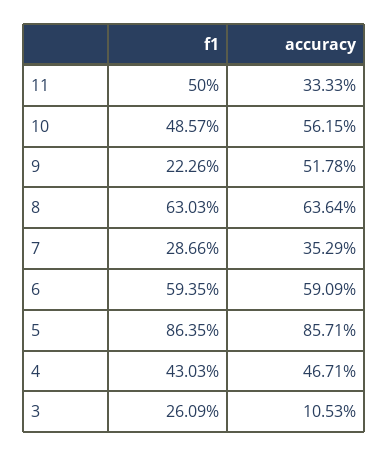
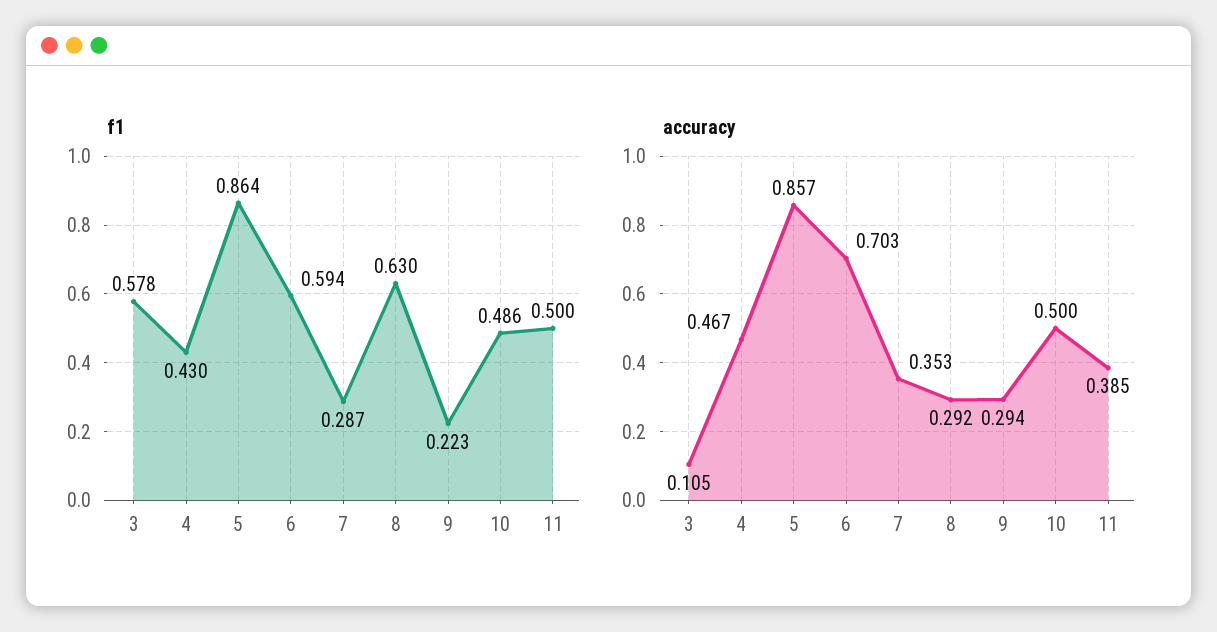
accuracy, 11: 0.3333 -> 0.385
accuracy, 10: 0.5615 -> 0.5
accuracy, 9: 0.5178 -> 0.294
accuracy, 8: 0.6364 -> 0.292
accuracy, 6: 0.5909 -> 0.703
f1, 3: 0.2609 -> 0.578

